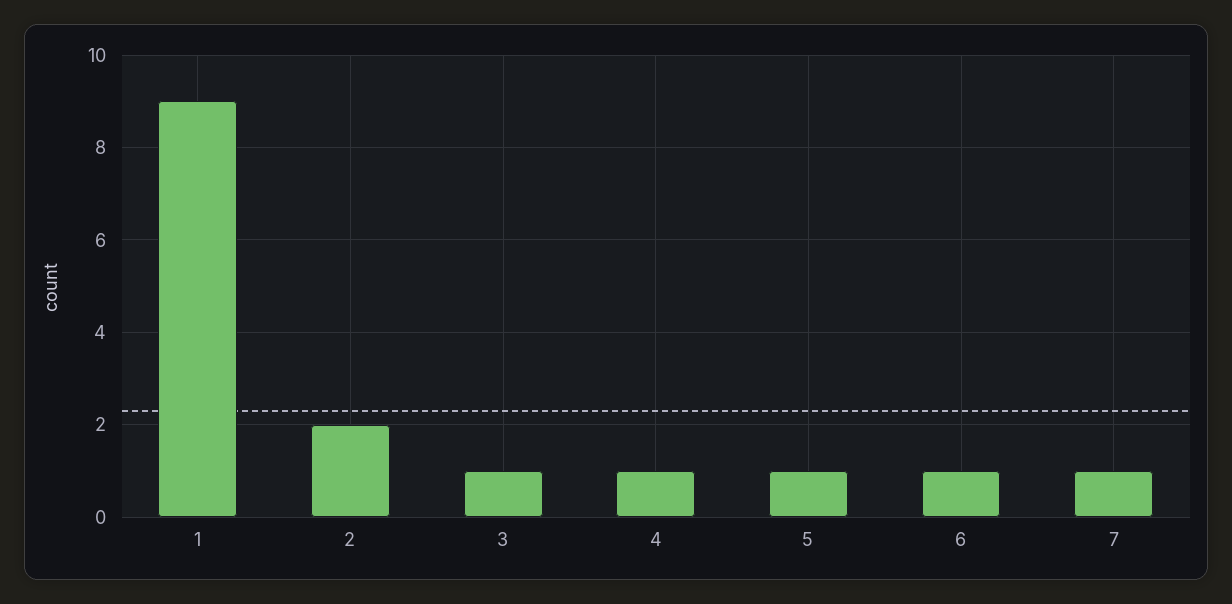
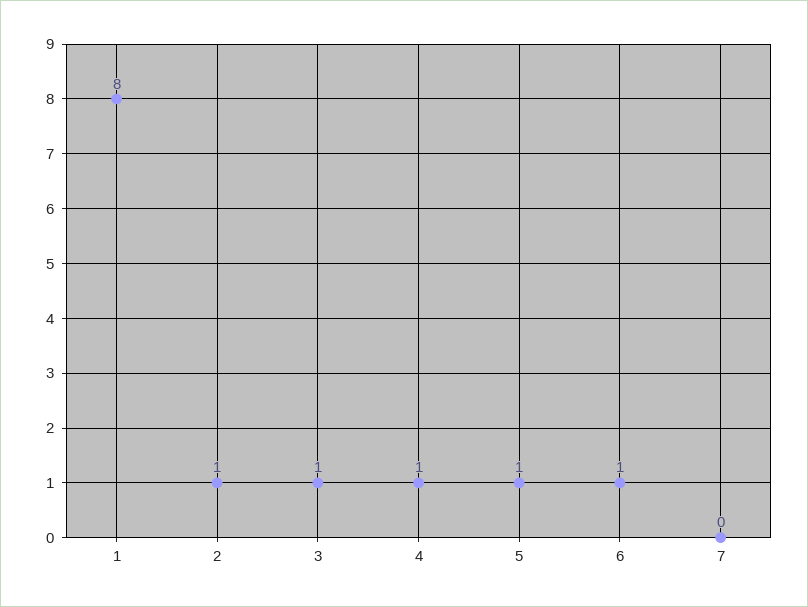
1: 9 -> 8
2: 2 -> 1
7: 1 -> 0

